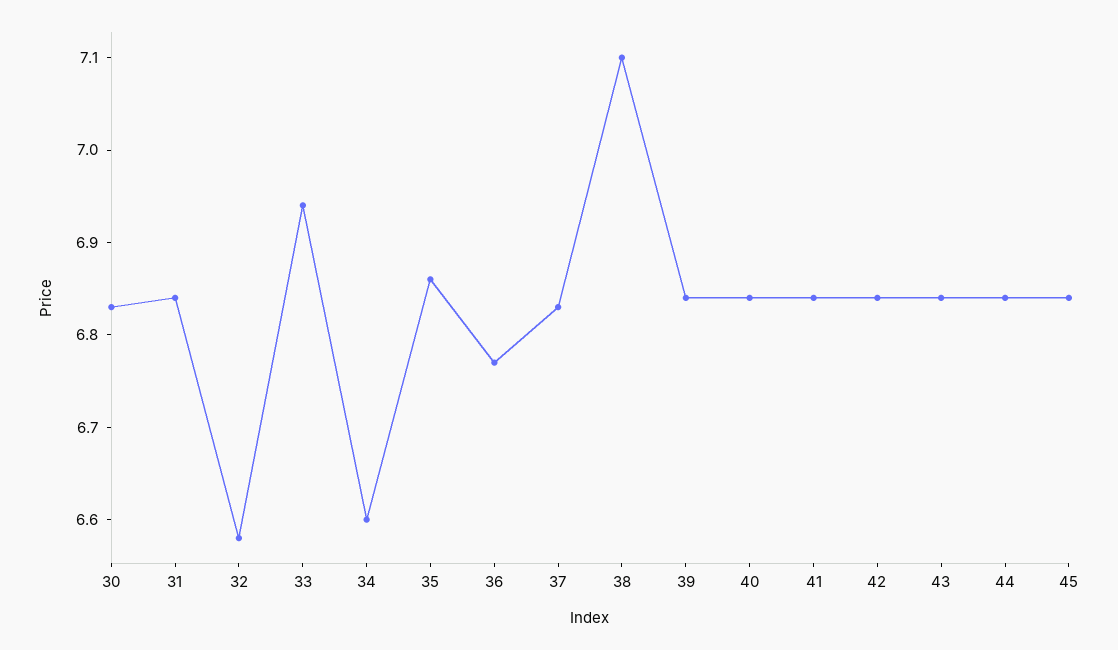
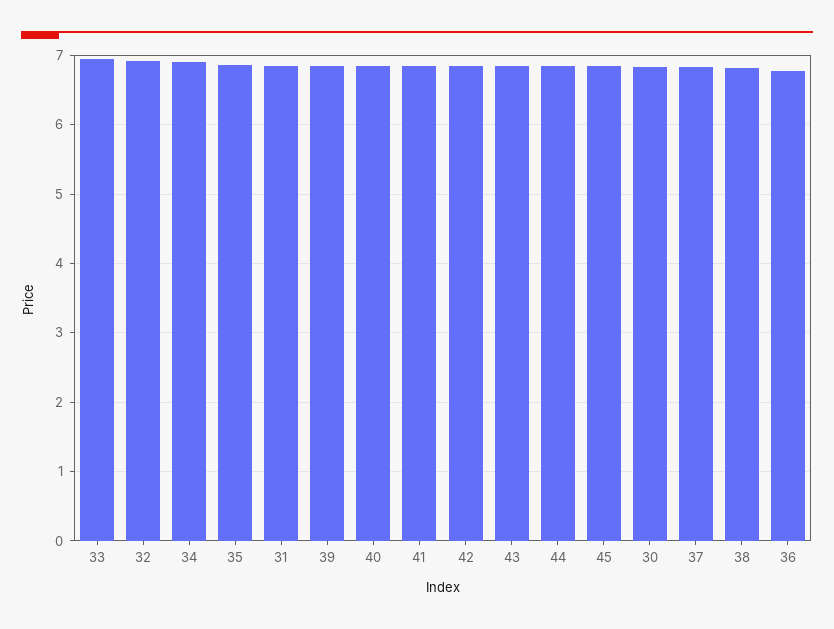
32: 6.58 -> 6.9
34: 6.6 -> 6.9
38: 7.1 -> 6.8

